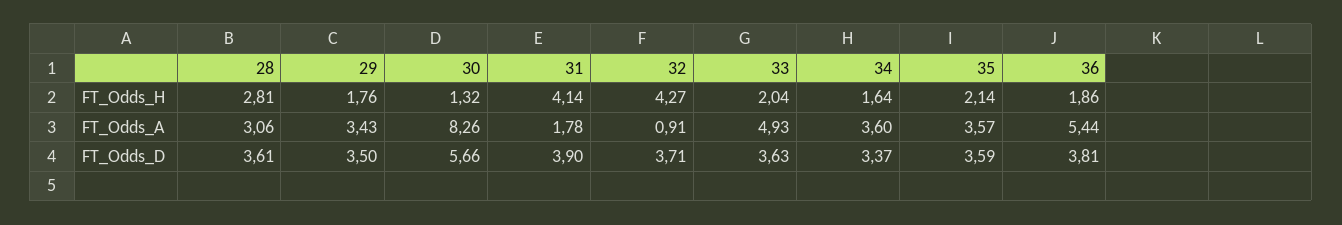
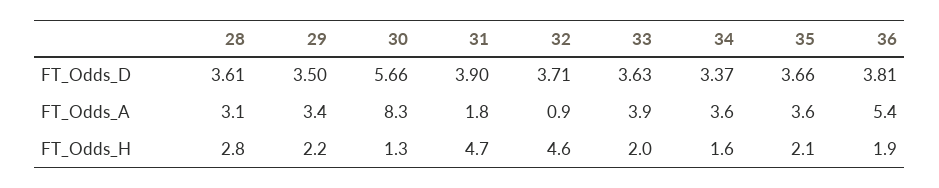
29, FT_Odds_H: 1.76 -> 2.2
31, FT_Odds_H: 4.14 -> 4.7
32, FT_Odds_H: 4.27 -> 4.6
33, FT_Odds_A: 4.93 -> 3.9
35, FT_Odds_D: 3.59 -> 3.66

